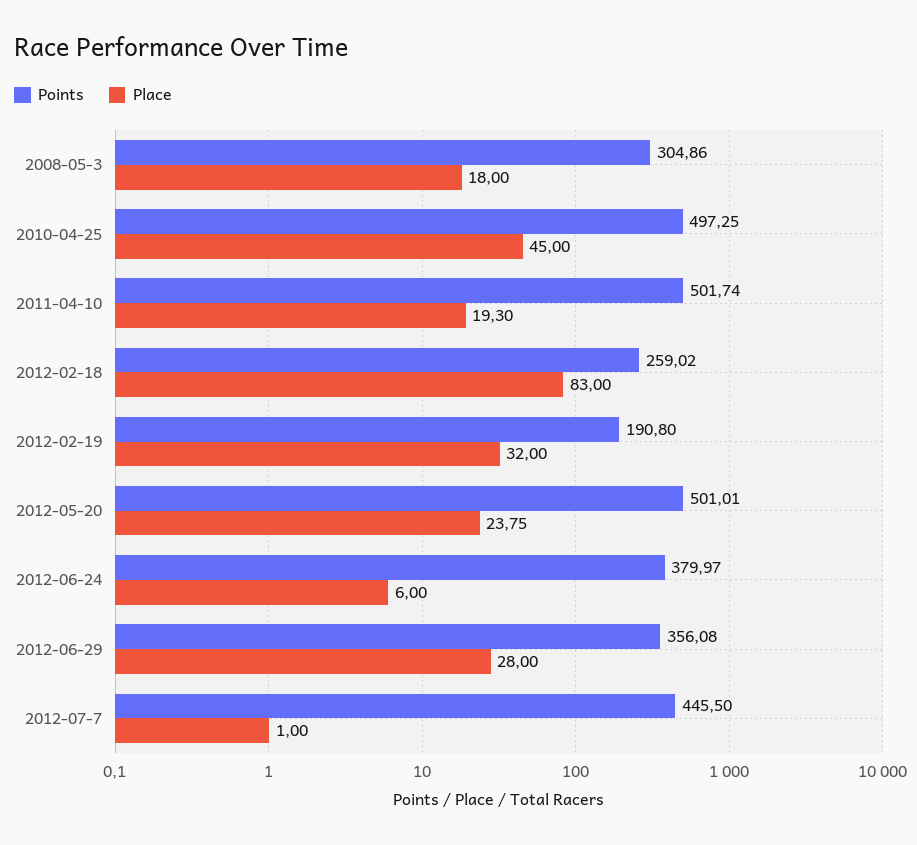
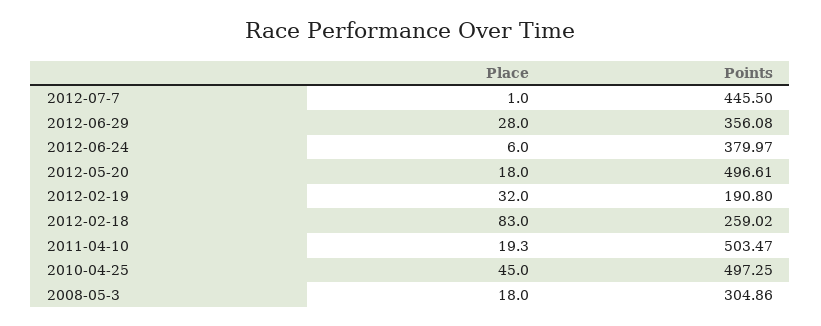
Points, 2011-04-10: 501.74 -> 503.47
Points, 2012-05-20: 501.01 -> 496.61
Place, 2012-05-20: 23.75 -> 18

